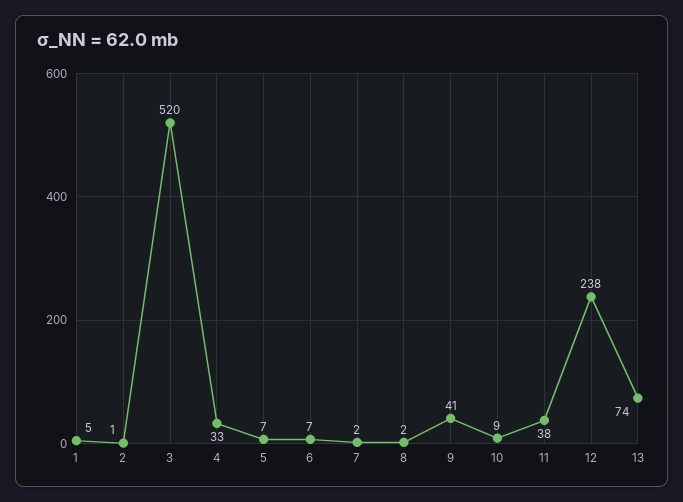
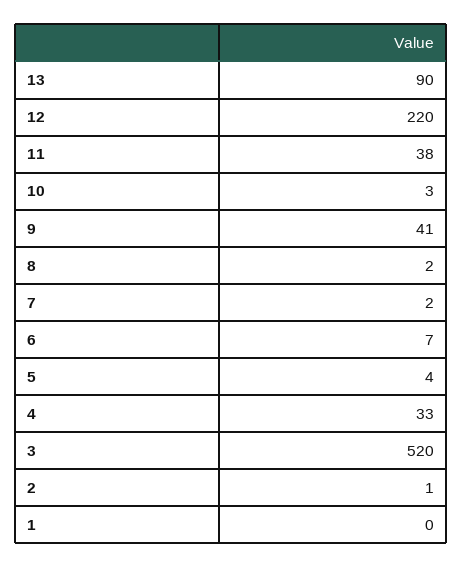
1: 5 -> 0
5: 7 -> 4
10: 9 -> 3
12: 238 -> 220
13: 74 -> 90

